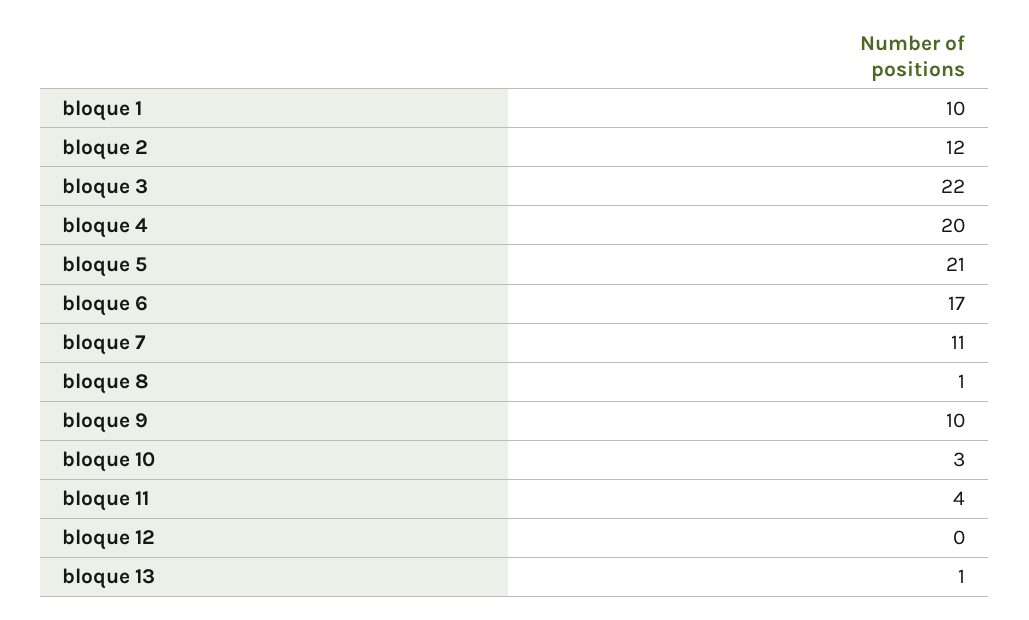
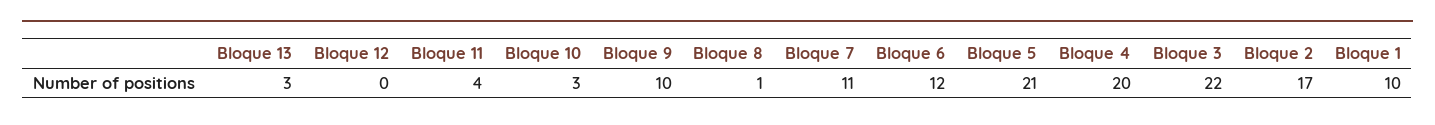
bloque 2: 12 -> 17
bloque 6: 17 -> 12
bloque 13: 1 -> 3

